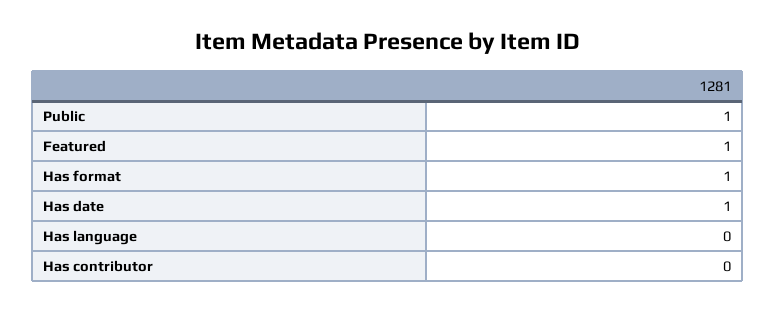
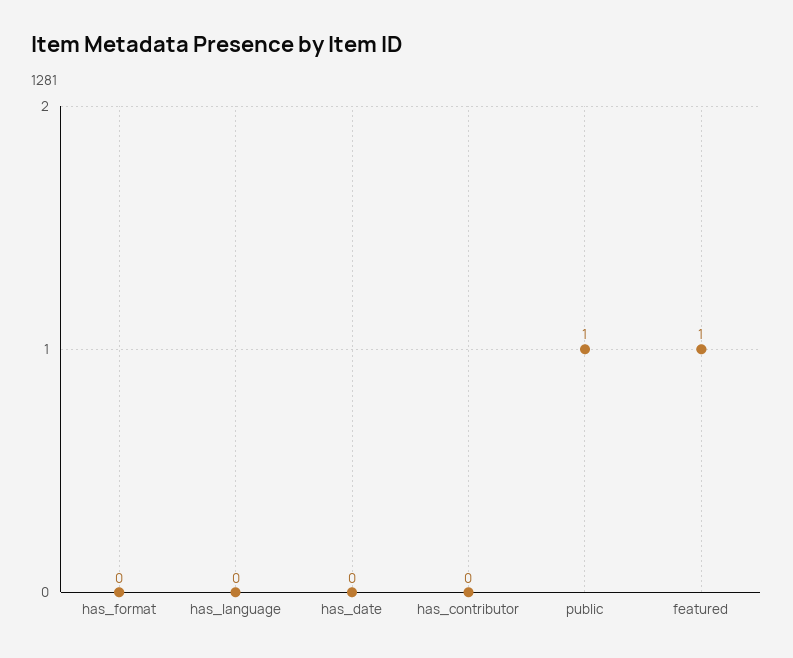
Has format: 1 -> 0
Has date: 1 -> 0

